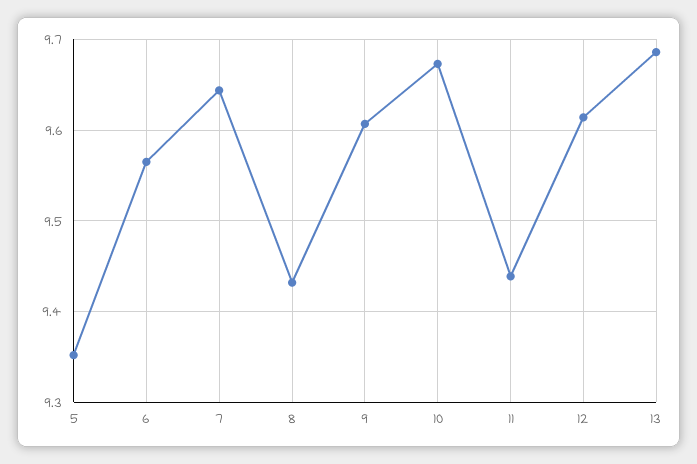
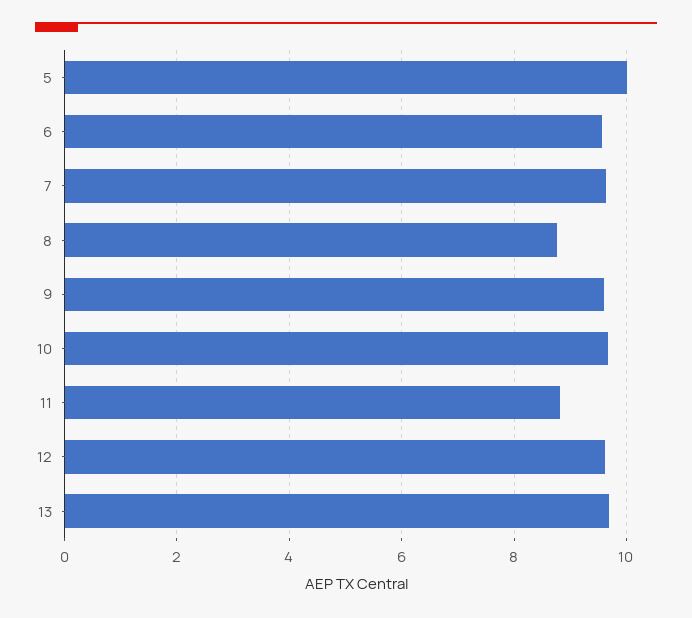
5: 9.35 -> 10
8: 9.43 -> 8.8
11: 9.44 -> 8.8

